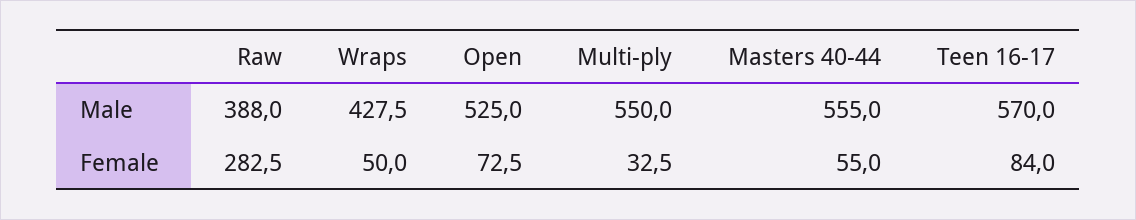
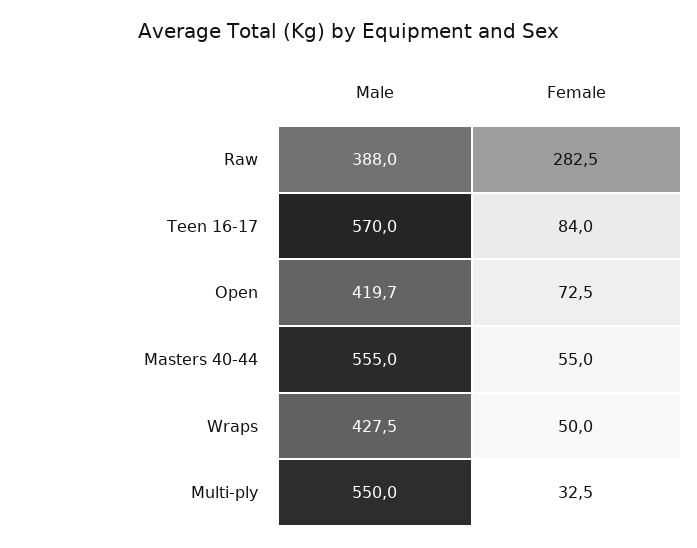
Open, Male: 525 -> 419.7

